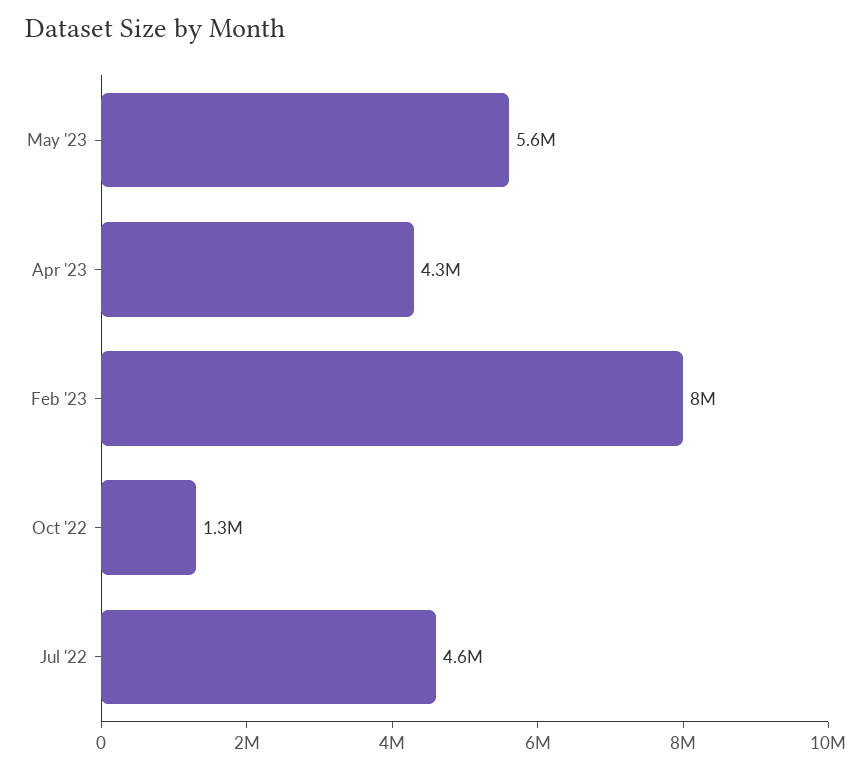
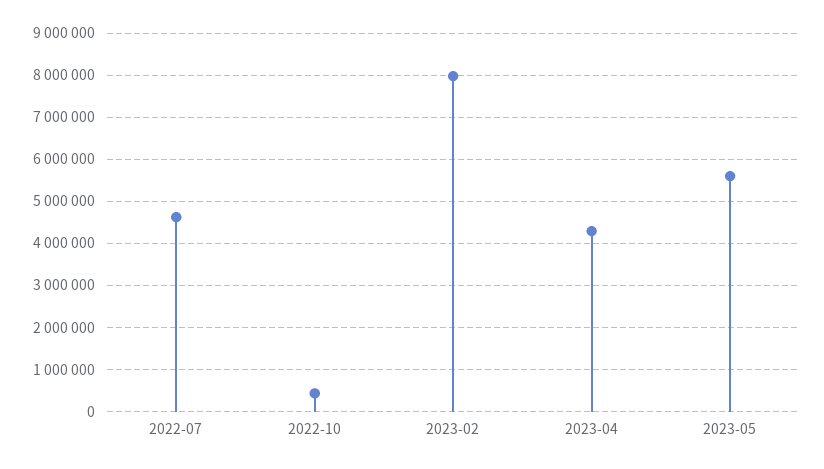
Oct '22: 1300000 -> 400000

